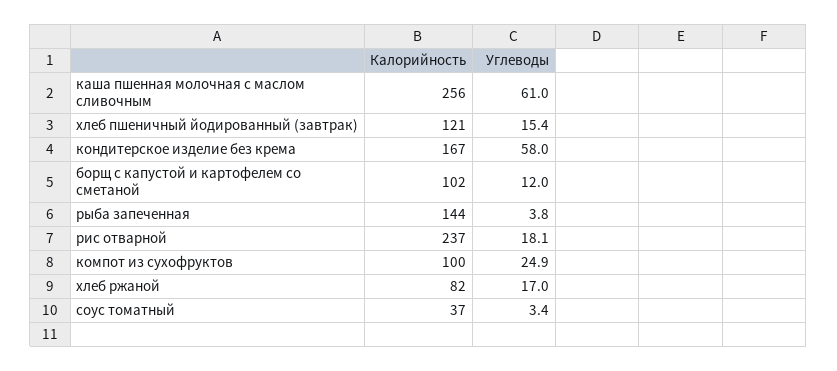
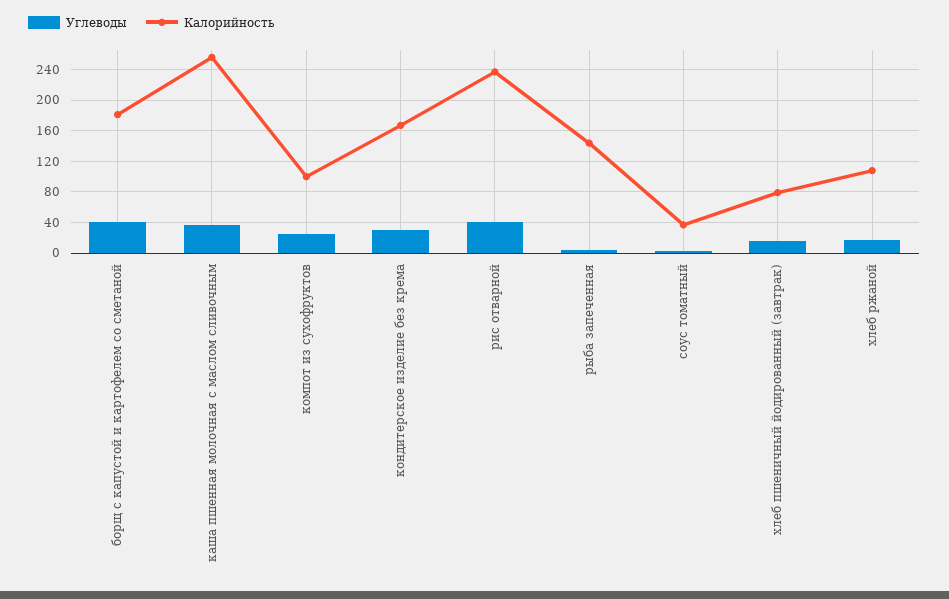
Углеводы, каша пшенная молочная с маслом сливочным: 61 -> 40
Калорийность, хлеб пшеничный йодированный (завтрак): 121 -> 80
Углеводы, кондитерское изделие без крема: 58 -> 30
Калорийность, борщ с капустой и картофелем со сметаной: 102 -> 180
Углеводы, борщ с капустой и картофелем со сметаной: 12 -> 40
Углеводы, рис отварной: 18.1 -> 40
Калорийность, хлеб ржаной: 82 -> 110

